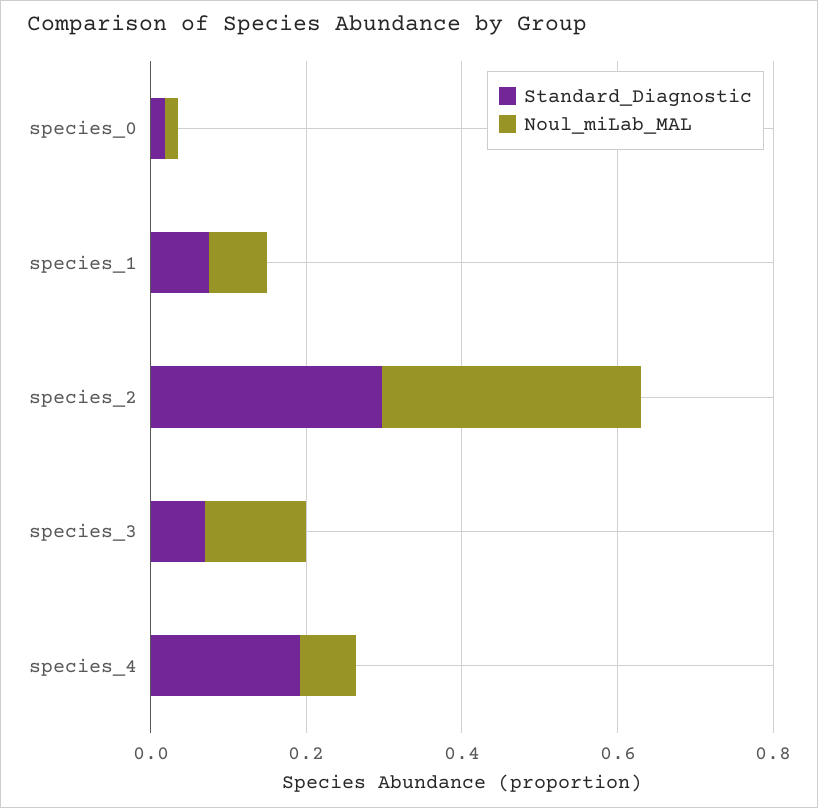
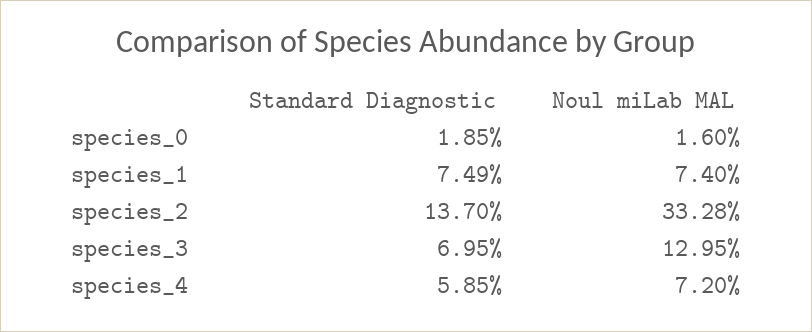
Standard_Diagnostic, species_2: 0.3 -> 0.137
Standard_Diagnostic, species_4: 0.2 -> 0.0585

